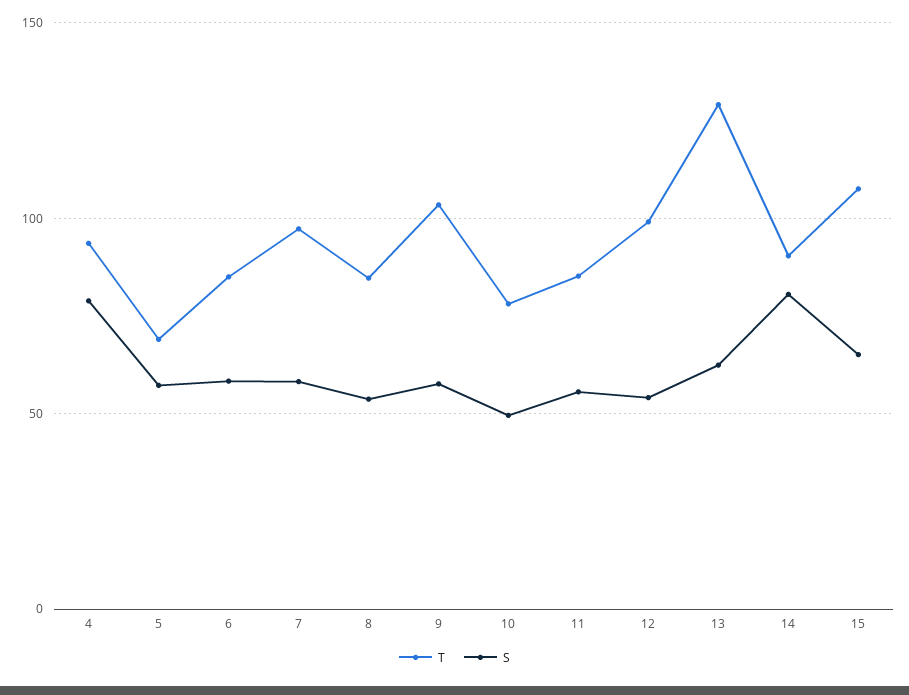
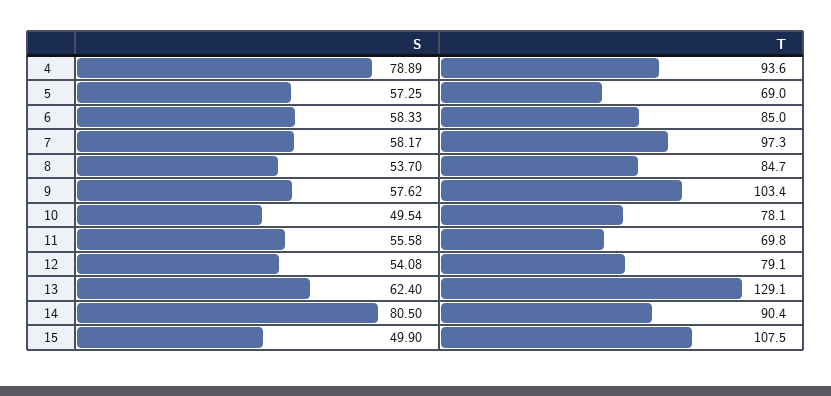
T, 11: 85 -> 69.8
T, 12: 100 -> 79.1
S, 15: 65 -> 49.9

